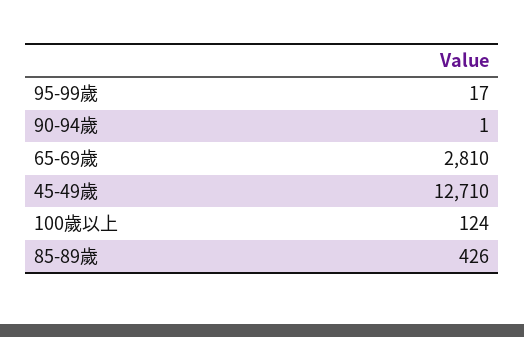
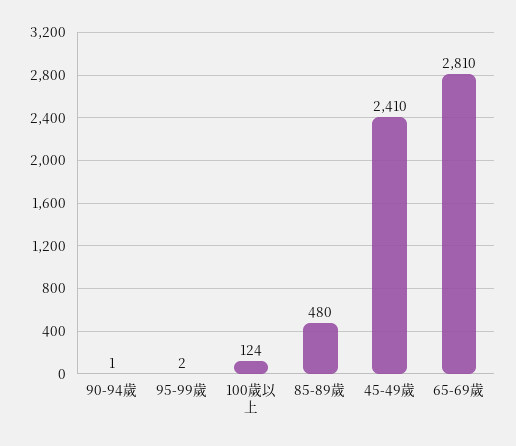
95-99歲: 17 -> 2
45-49歲: 12710 -> 2410
85-89歲: 426 -> 480

